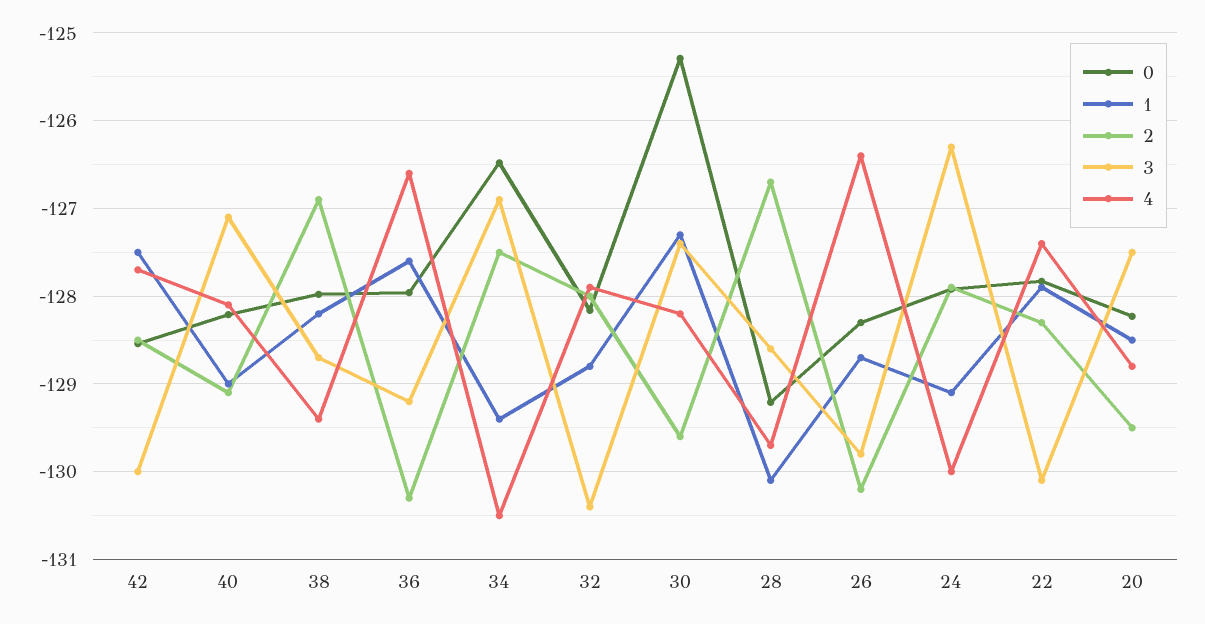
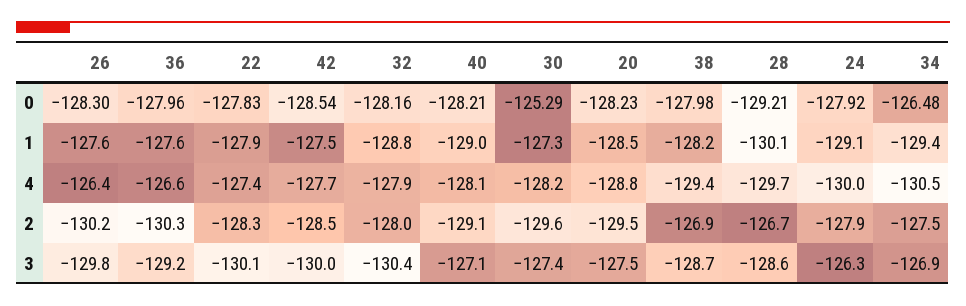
1, 26: -128.7 -> -127.6

